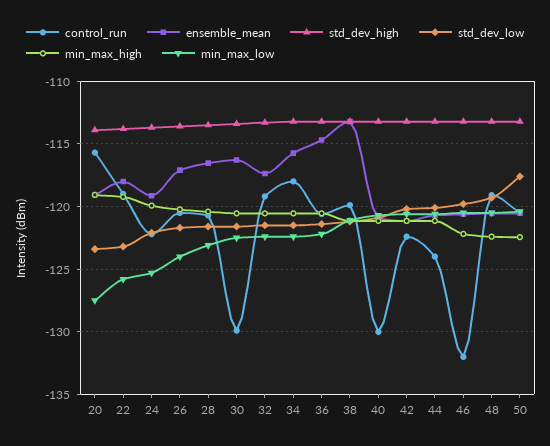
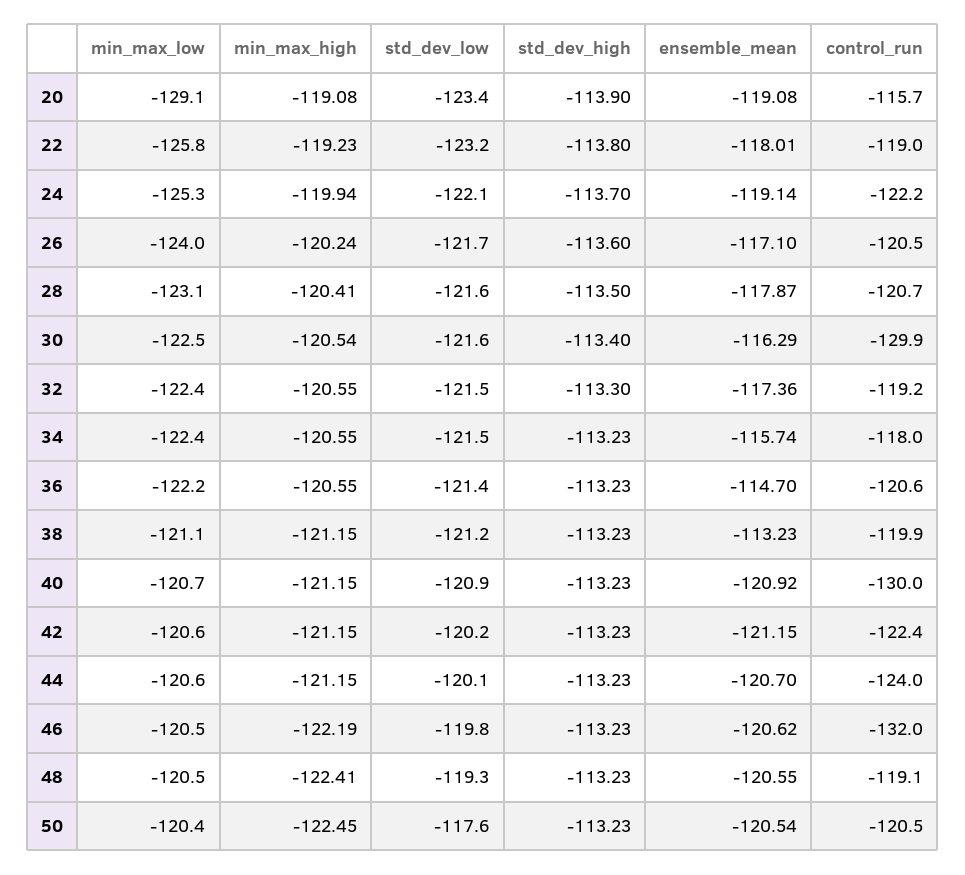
min_max_low, 20: -127.5 -> -129.1
ensemble_mean, 28: -116.5 -> -117.87

